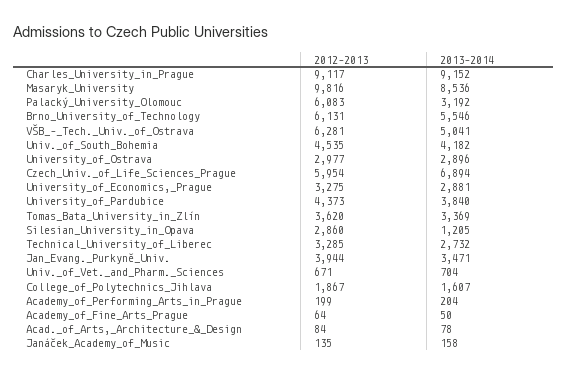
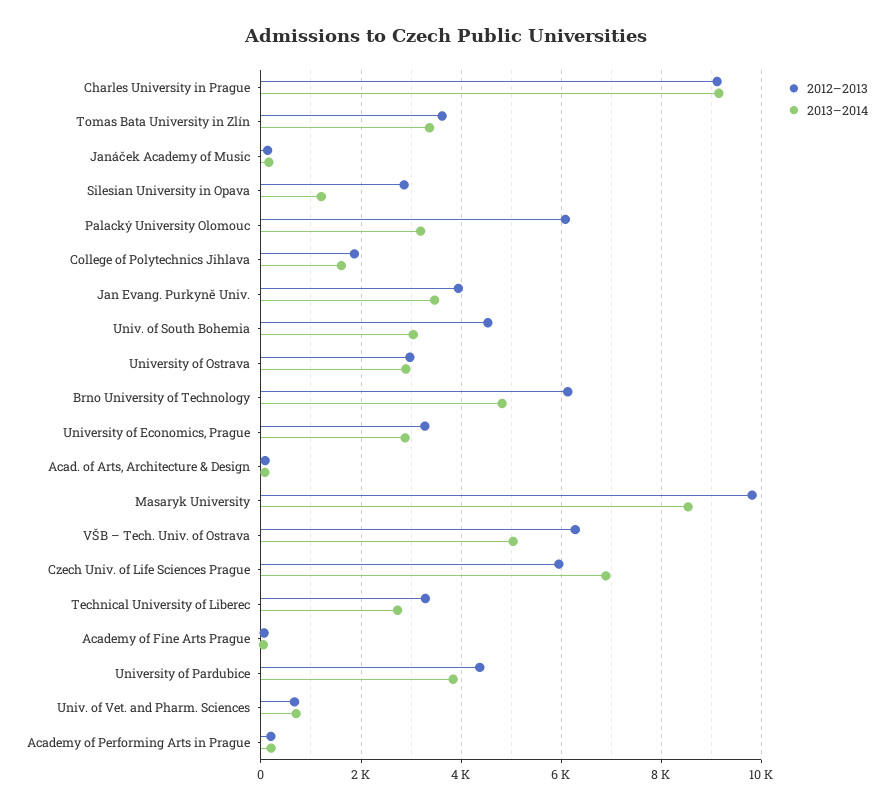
2013–2014, Brno_University_of_Technology: 5546 -> 4800
2013–2014, Univ._of_South_Bohemia: 4182 -> 3000

